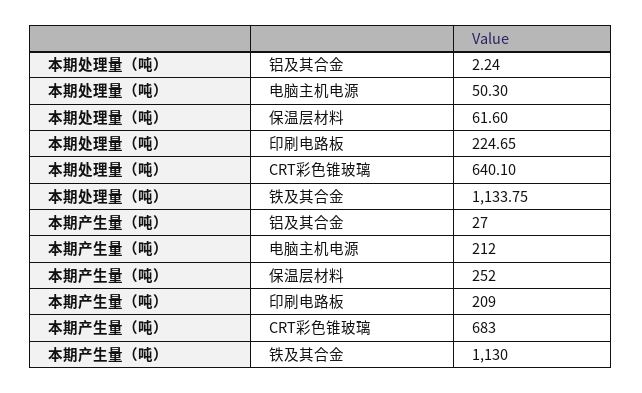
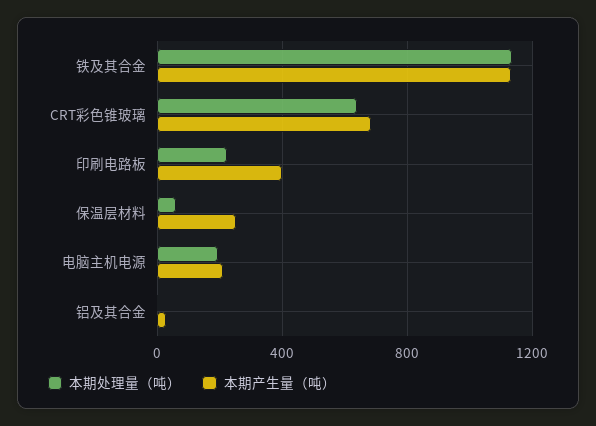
本期处理量（吨）, 电脑主机电源: 50.3 -> 200
本期产生量（吨）, 印刷电路板: 209 -> 400

